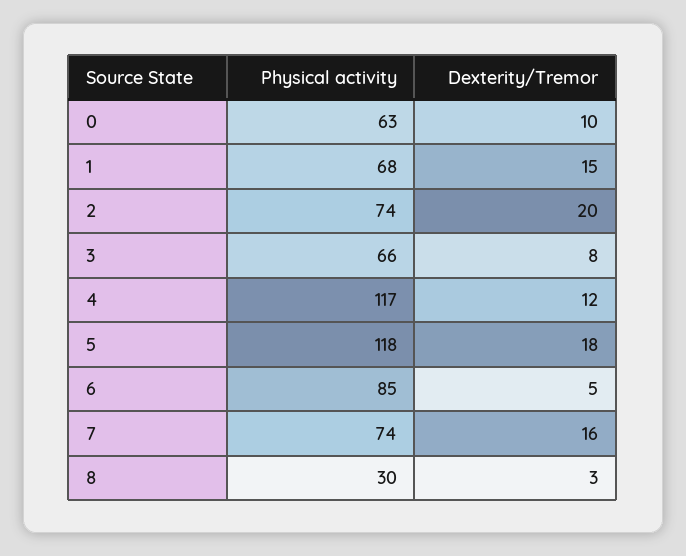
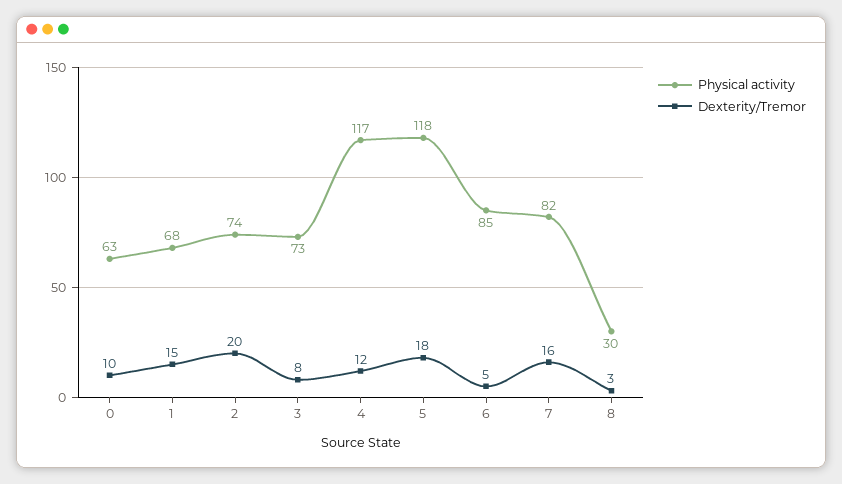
Physical activity, 3: 66 -> 73
Physical activity, 7: 74 -> 82

